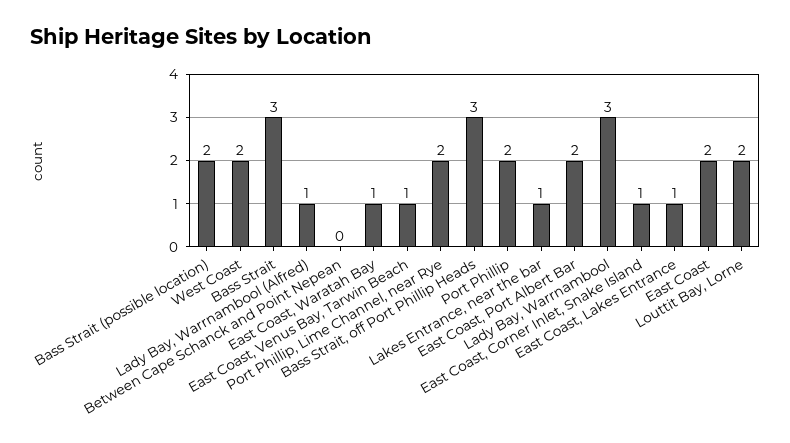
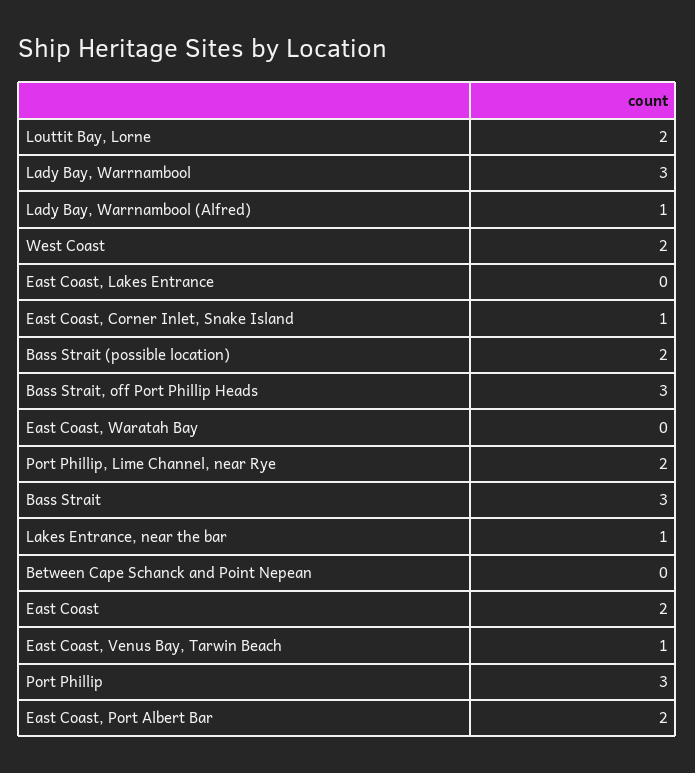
East Coast, Waratah Bay: 1 -> 0
Port Phillip: 2 -> 3
East Coast, Lakes Entrance: 1 -> 0

